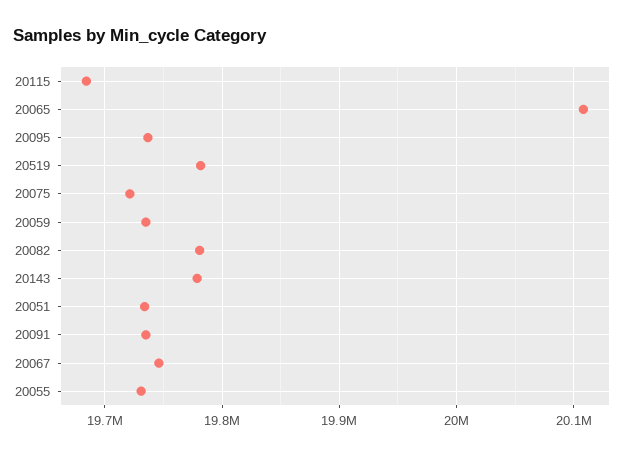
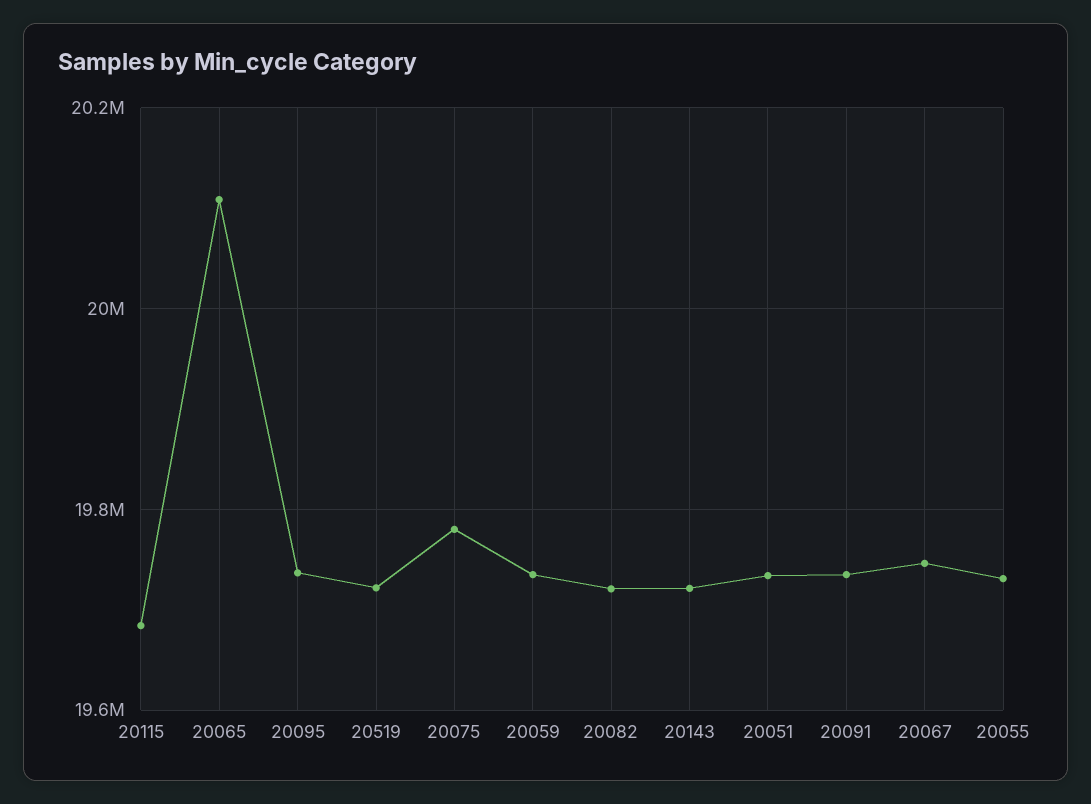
20519: 19780000 -> 19720000
20075: 19720000 -> 19780000
20082: 19780000 -> 19720000
20143: 19780000 -> 19720000

